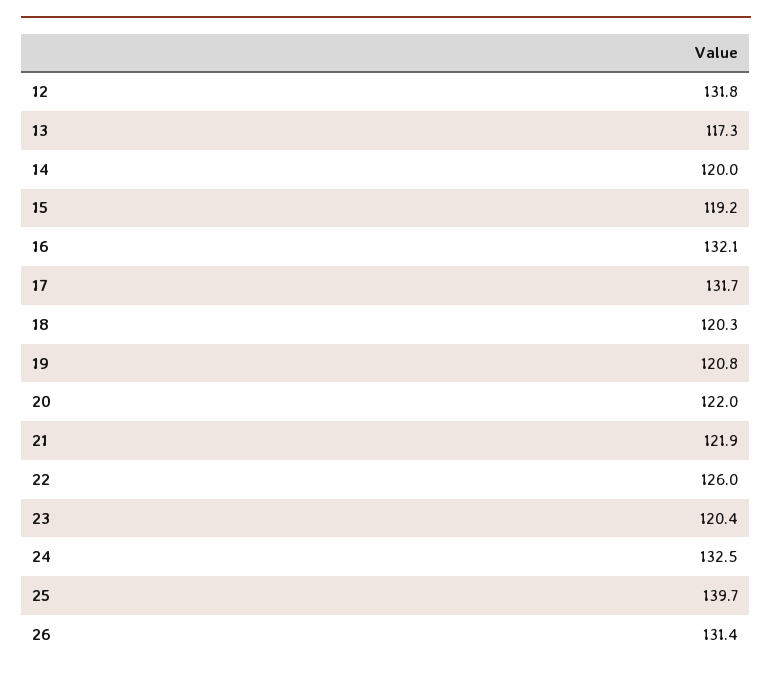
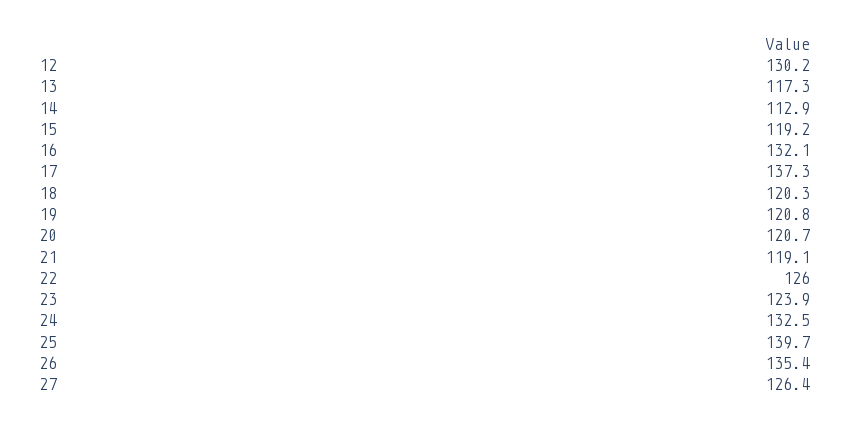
12: 131.8 -> 130.2
14: 120 -> 112.9
17: 131.7 -> 137.3
20: 122 -> 120.7
21: 121.9 -> 119.1
23: 120.4 -> 123.9
26: 131.4 -> 135.4
27: none -> 126.4

